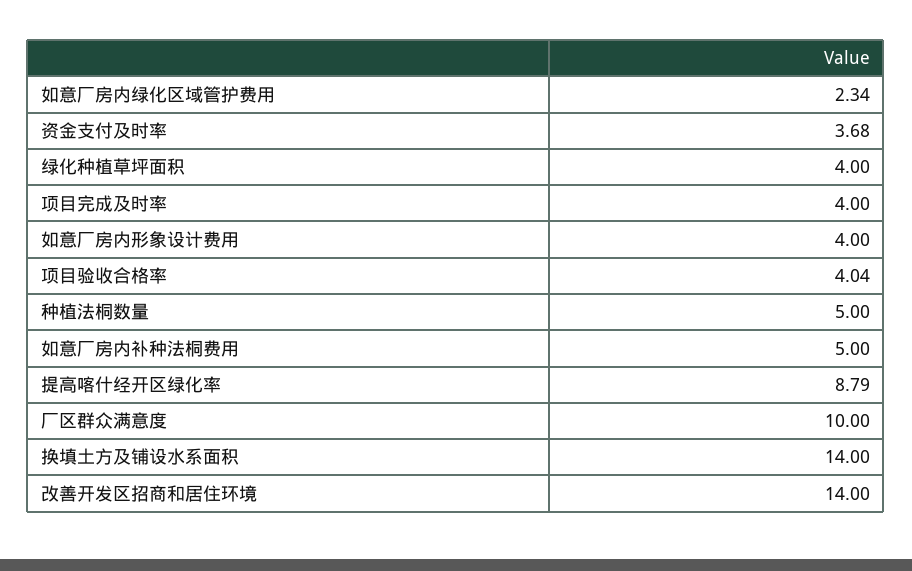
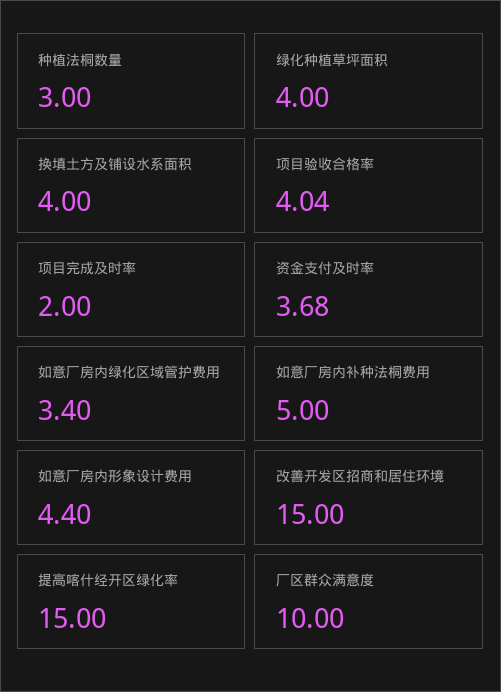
如意厂房内绿化区域管护费用: 2.34 -> 3.4
项目完成及时率: 4 -> 2
如意厂房内形象设计费用: 4 -> 4.4
种植法桐数量: 5 -> 3
提高喀什经开区绿化率: 8.79 -> 15
换填土方及铺设水系面积: 14 -> 4
改善开发区招商和居住环境: 14 -> 15

